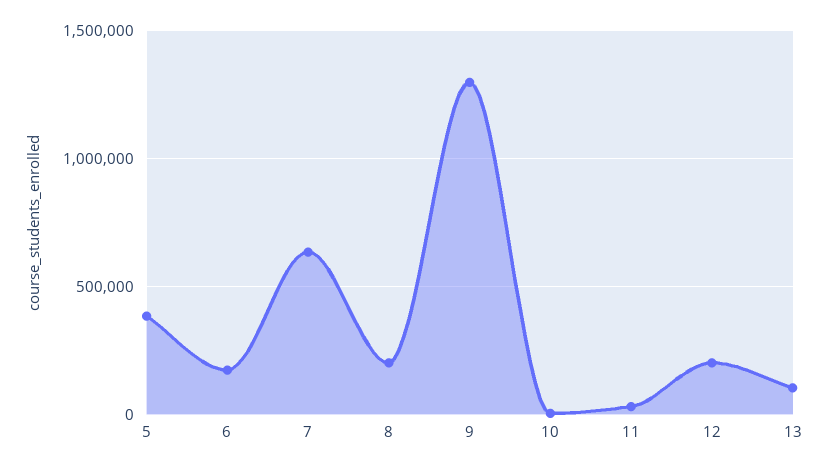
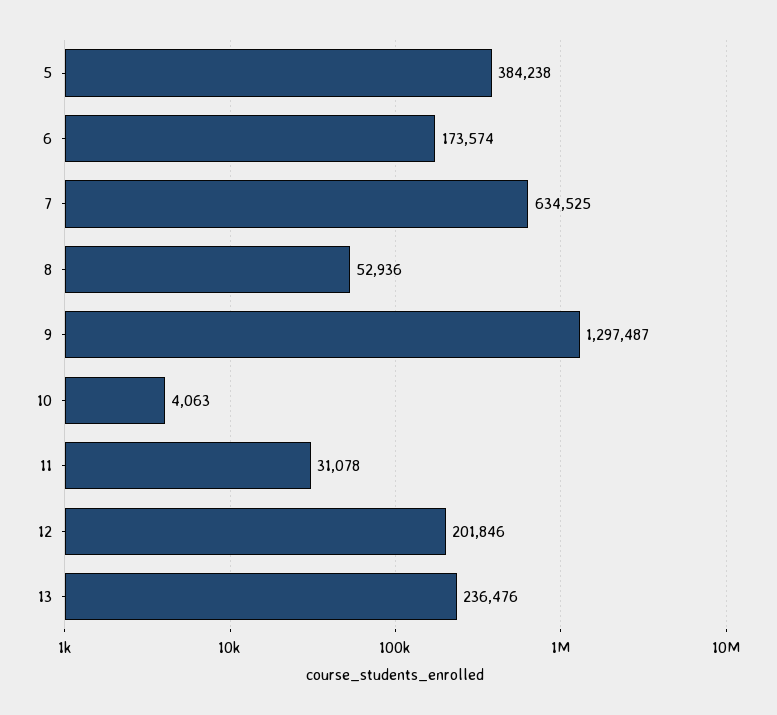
8: 200000 -> 52936
13: 100000 -> 236476

